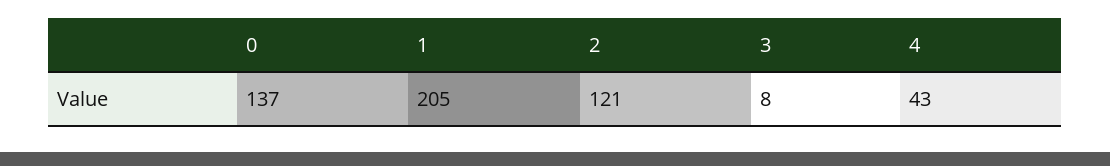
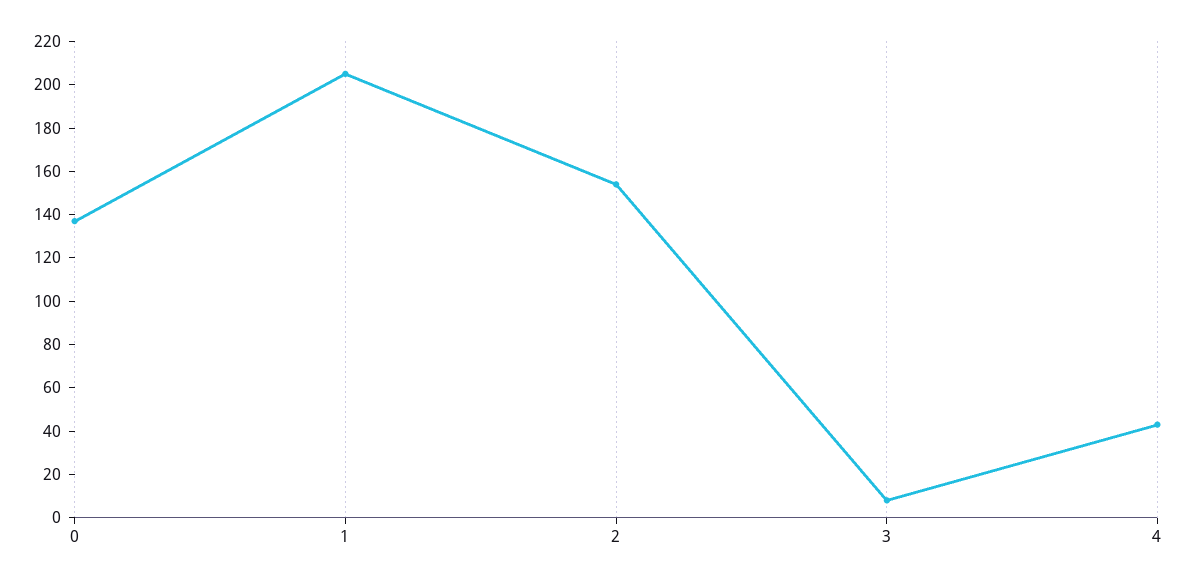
2: 121 -> 155

